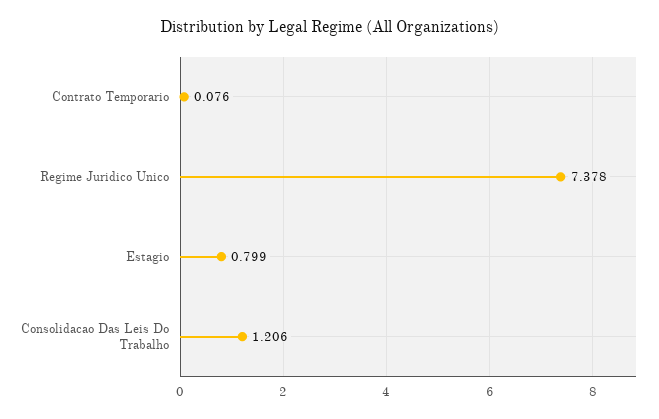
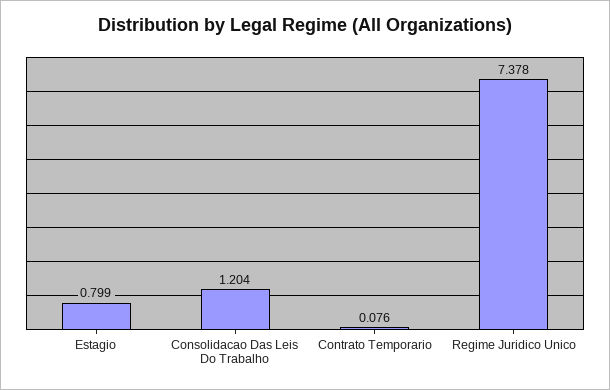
Consolidacao Das Leis Do Trabalho: 1.206 -> 1.204

